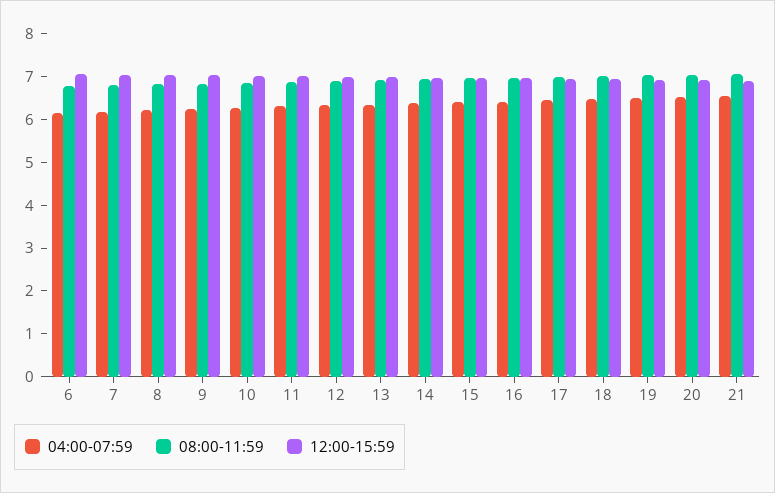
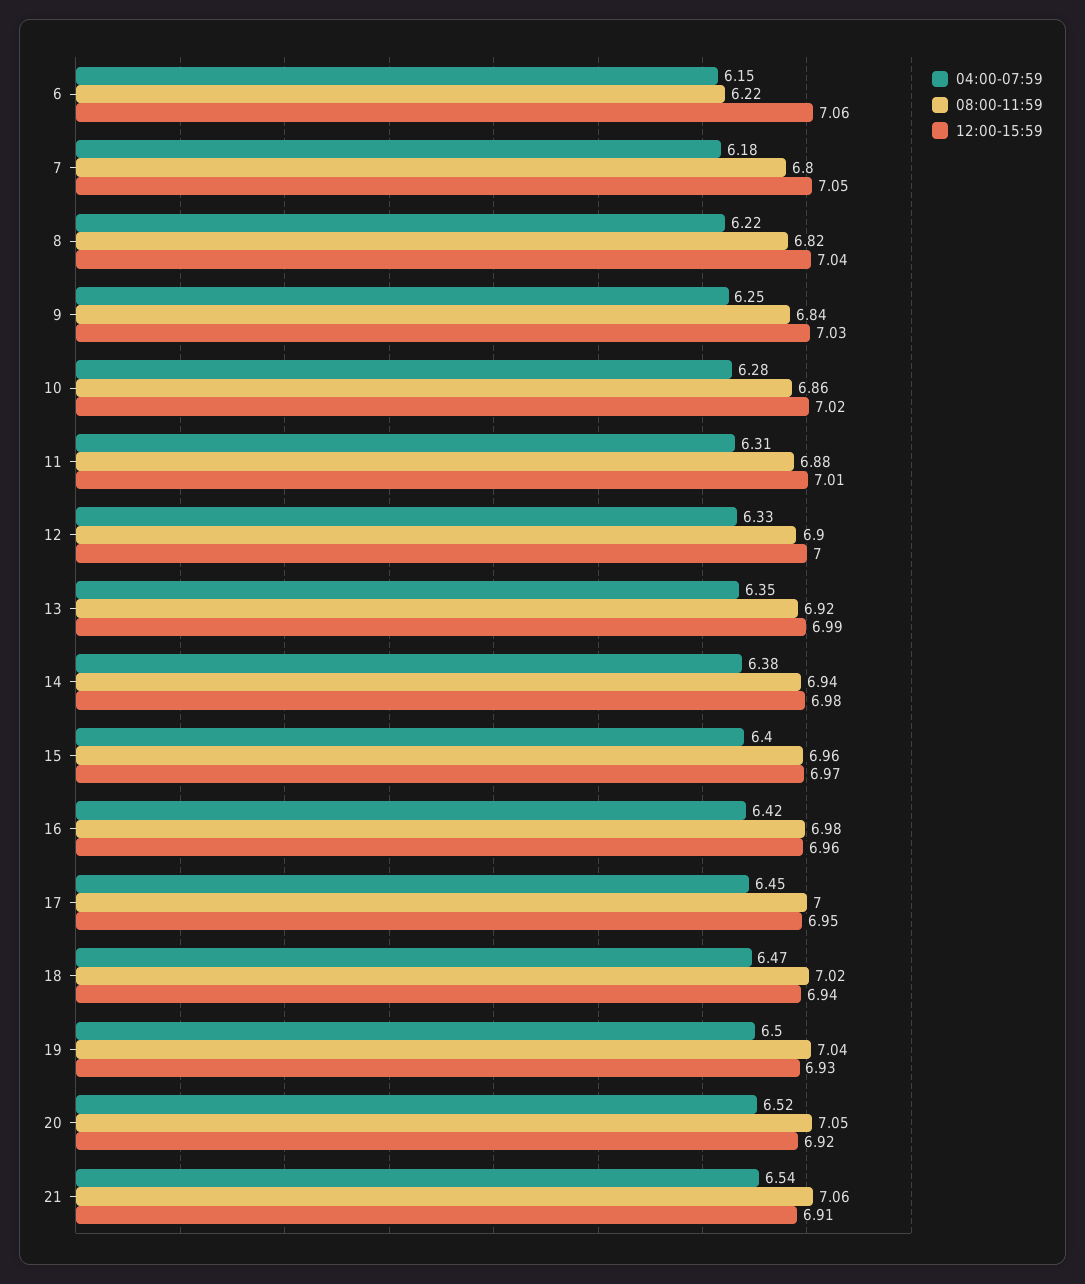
08:00-11:59, 6: 6.8 -> 6.22

